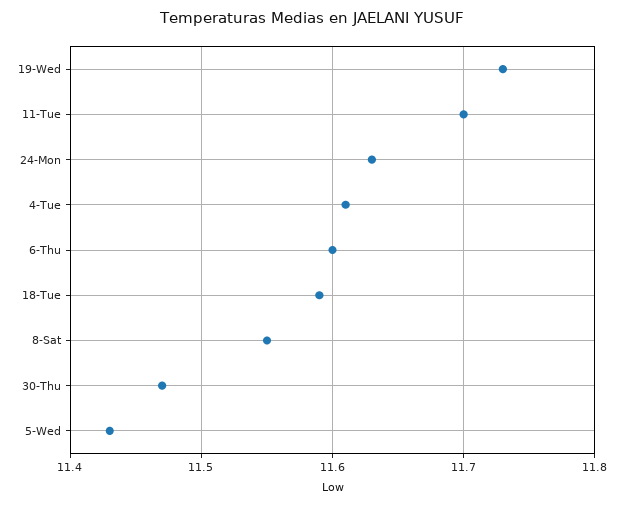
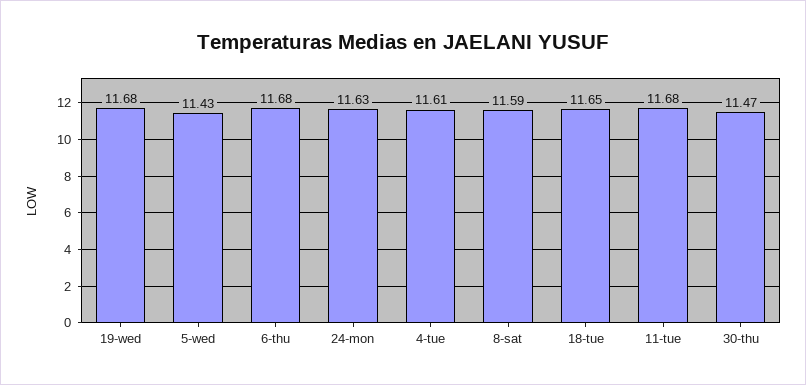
19-Wed: 11.73 -> 11.68
11-Tue: 11.7 -> 11.68
6-Thu: 11.6 -> 11.68
18-Tue: 11.59 -> 11.65
8-Sat: 11.55 -> 11.59

